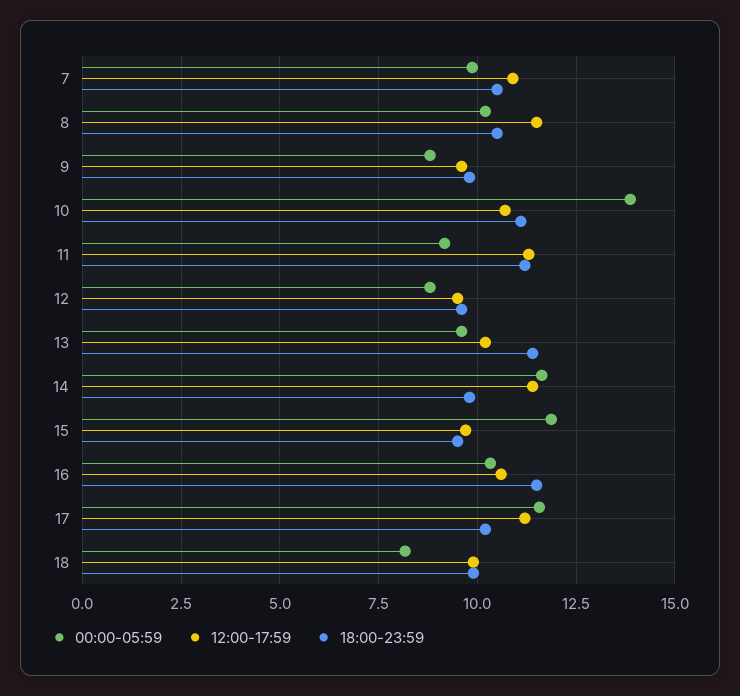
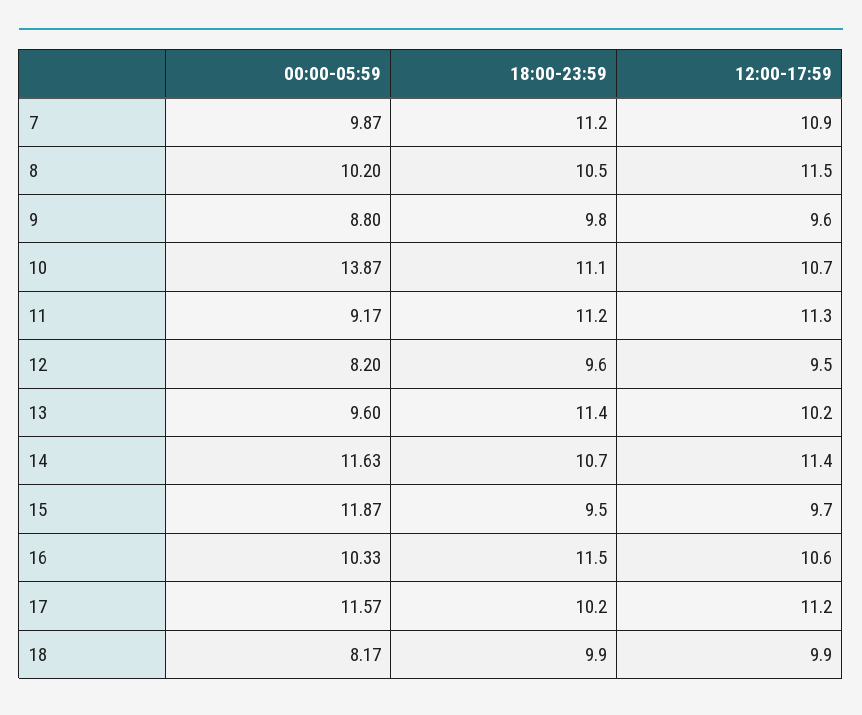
18:00-23:59, 7: 10.5 -> 11.2
00:00-05:59, 12: 8.75 -> 8.2
18:00-23:59, 14: 9.75 -> 10.7

